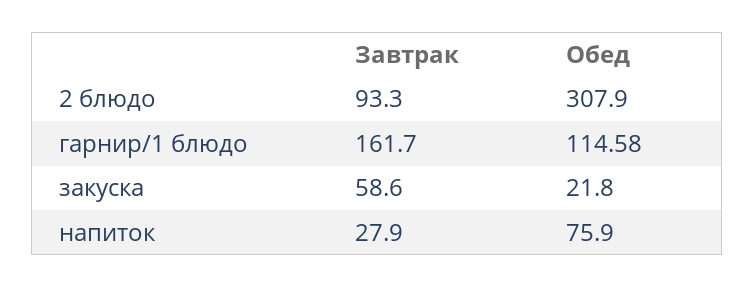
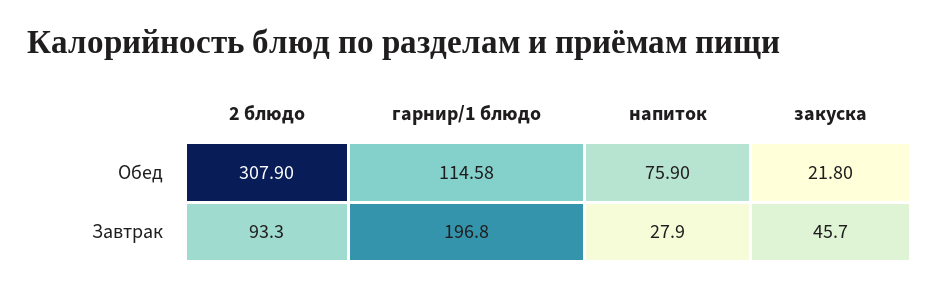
Завтрак, гарнир/1 блюдо: 161.7 -> 196.8
Завтрак, закуска: 58.6 -> 45.7

